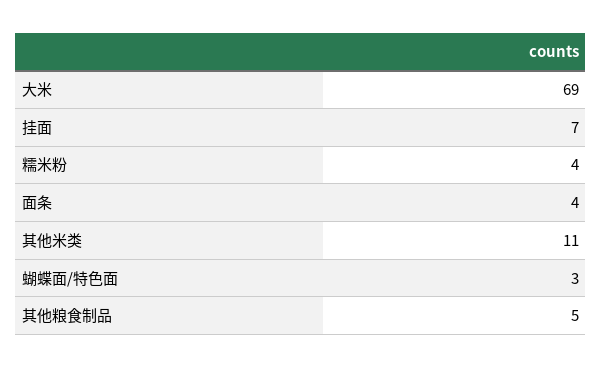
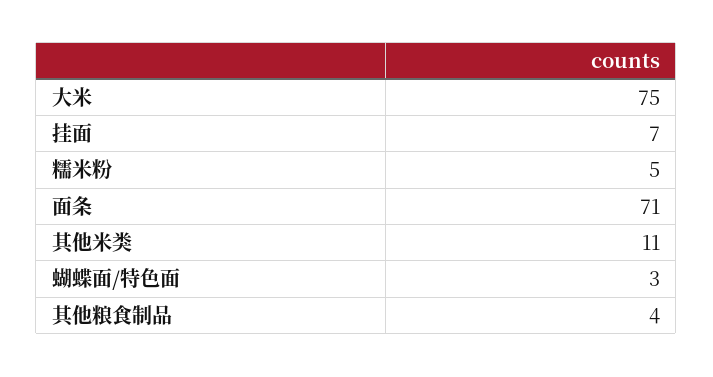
大米: 69 -> 75
糯米粉: 4 -> 5
面条: 4 -> 71
其他粮食制品: 5 -> 4

